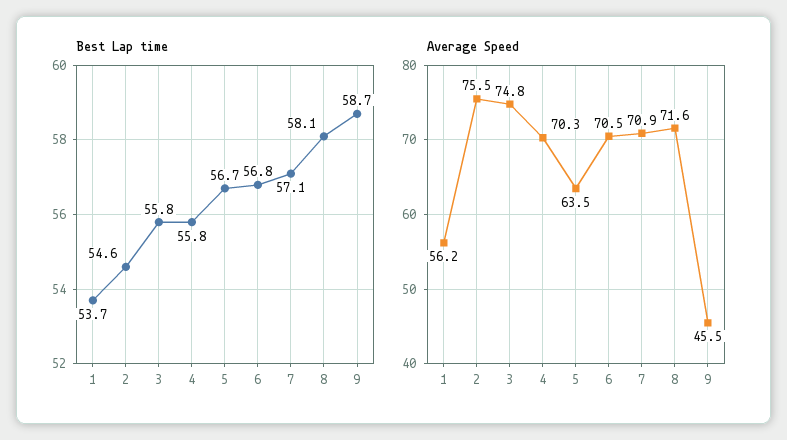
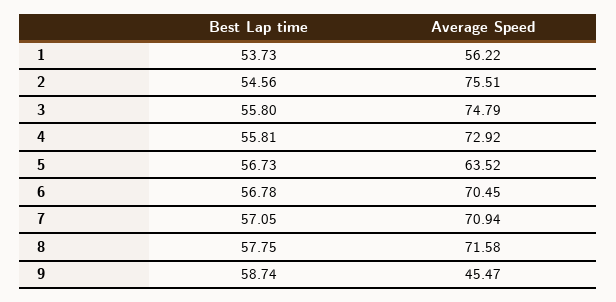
Best Lap time, 8: 58.1 -> 57.75
Average Speed, 4: 70.3 -> 72.92

